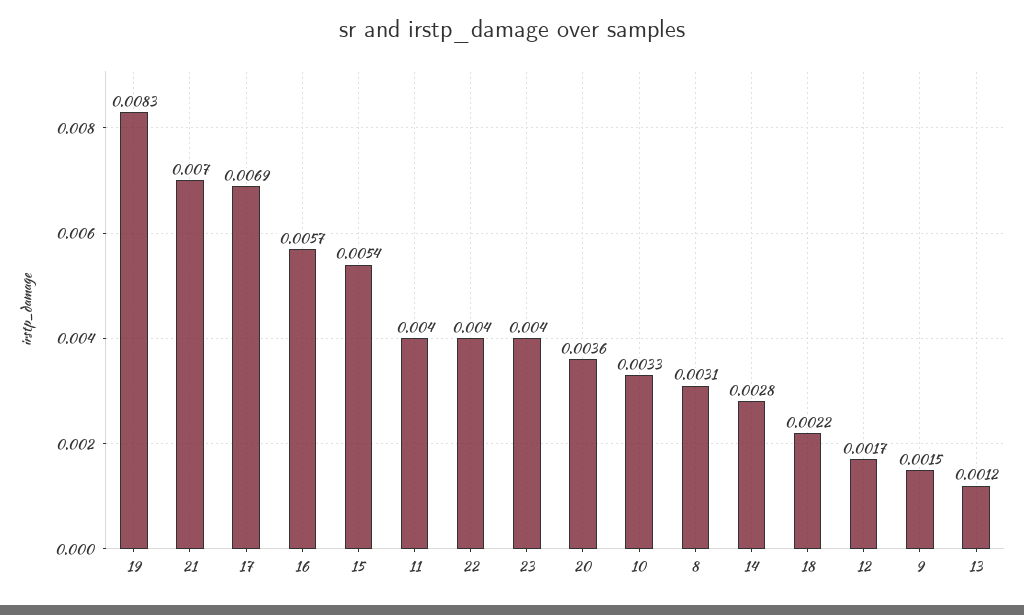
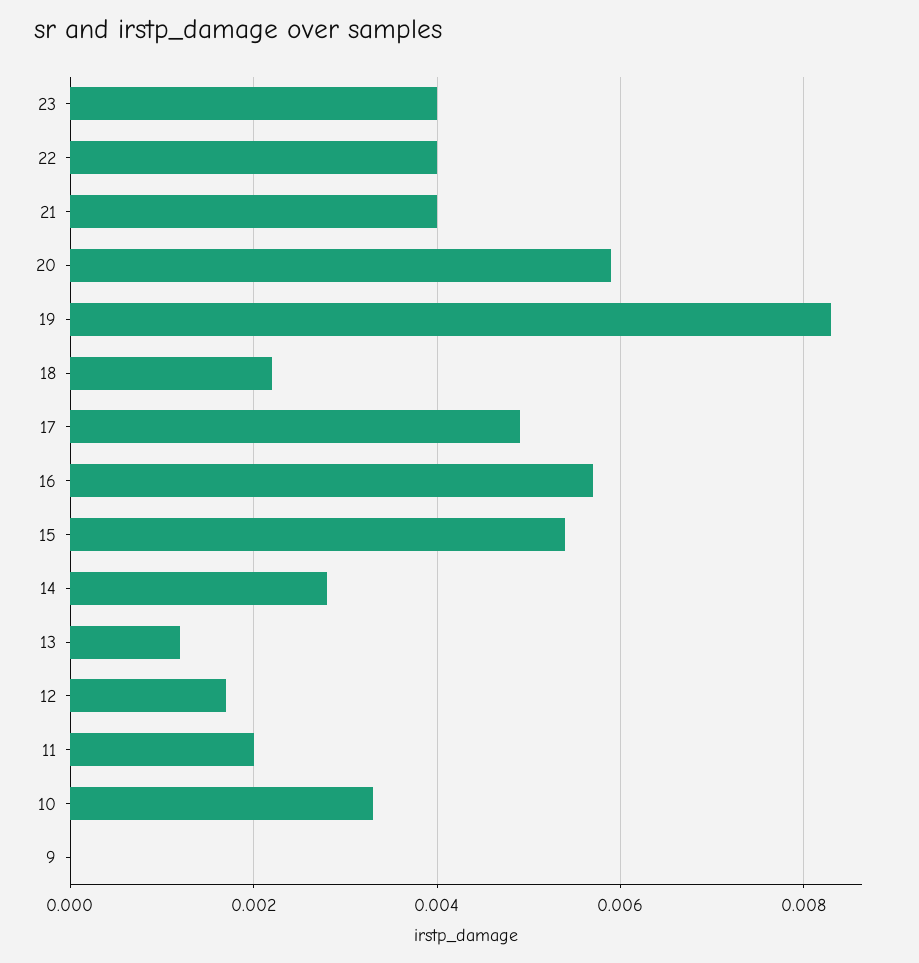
21: 0.007 -> 0.004
17: 0.0069 -> 0.005
11: 0.004 -> 0.002
20: 0.0036 -> 0.006
8: 0.0031 -> none
9: 0.0015 -> 0

